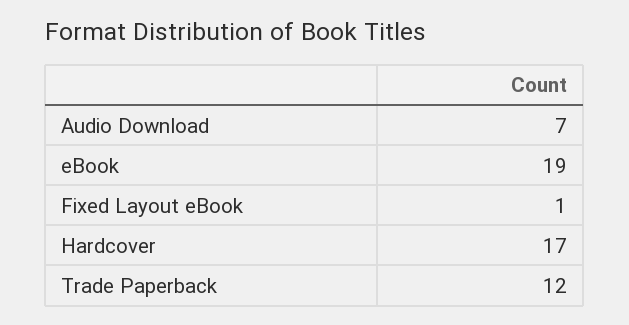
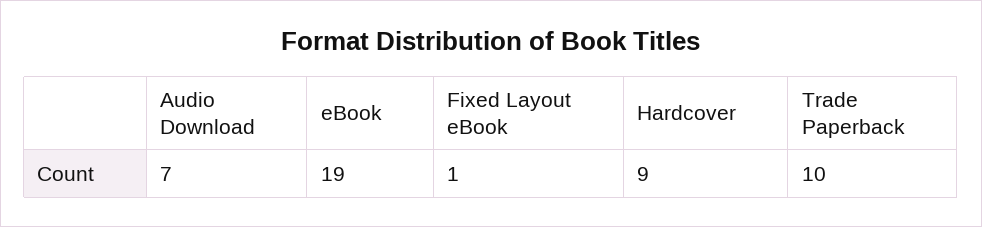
Hardcover: 17 -> 9
Trade Paperback: 12 -> 10

